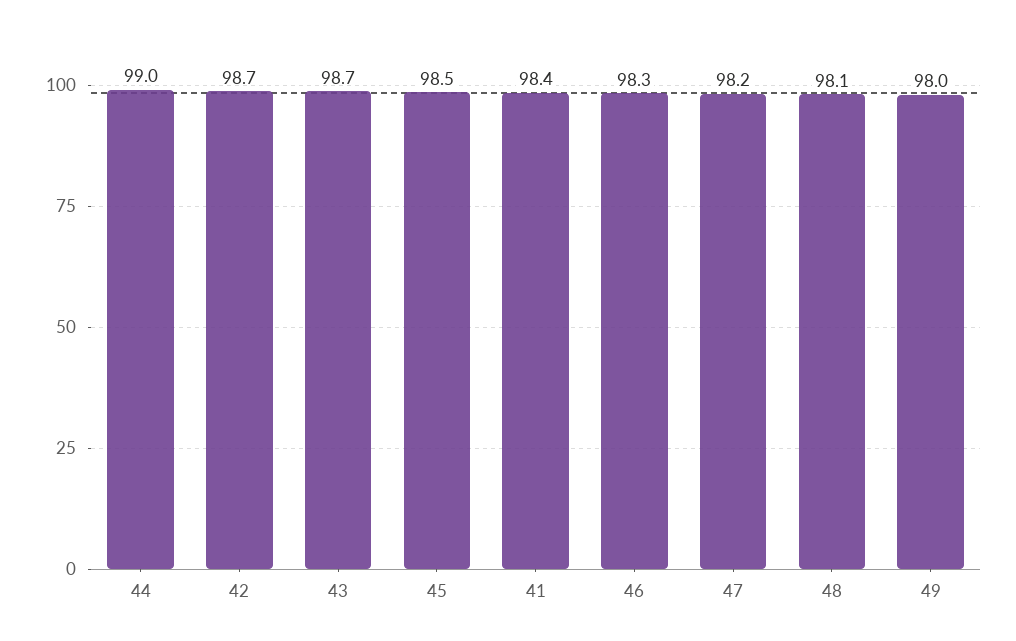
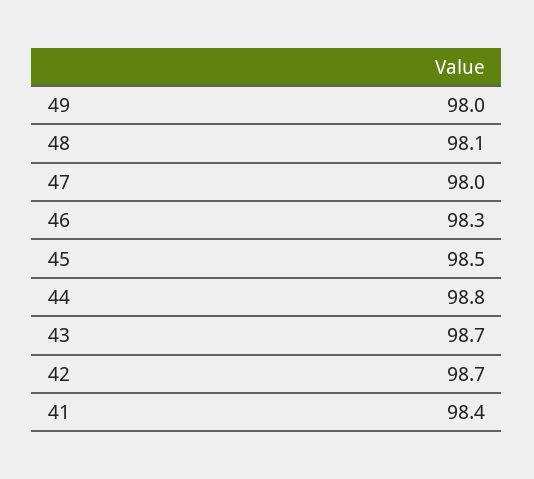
44: 99 -> 98.8
47: 98.2 -> 98

